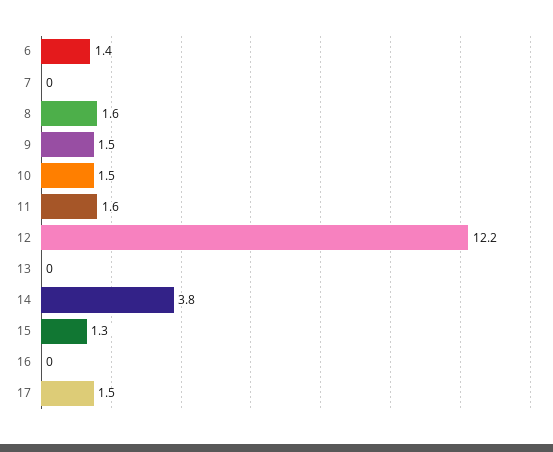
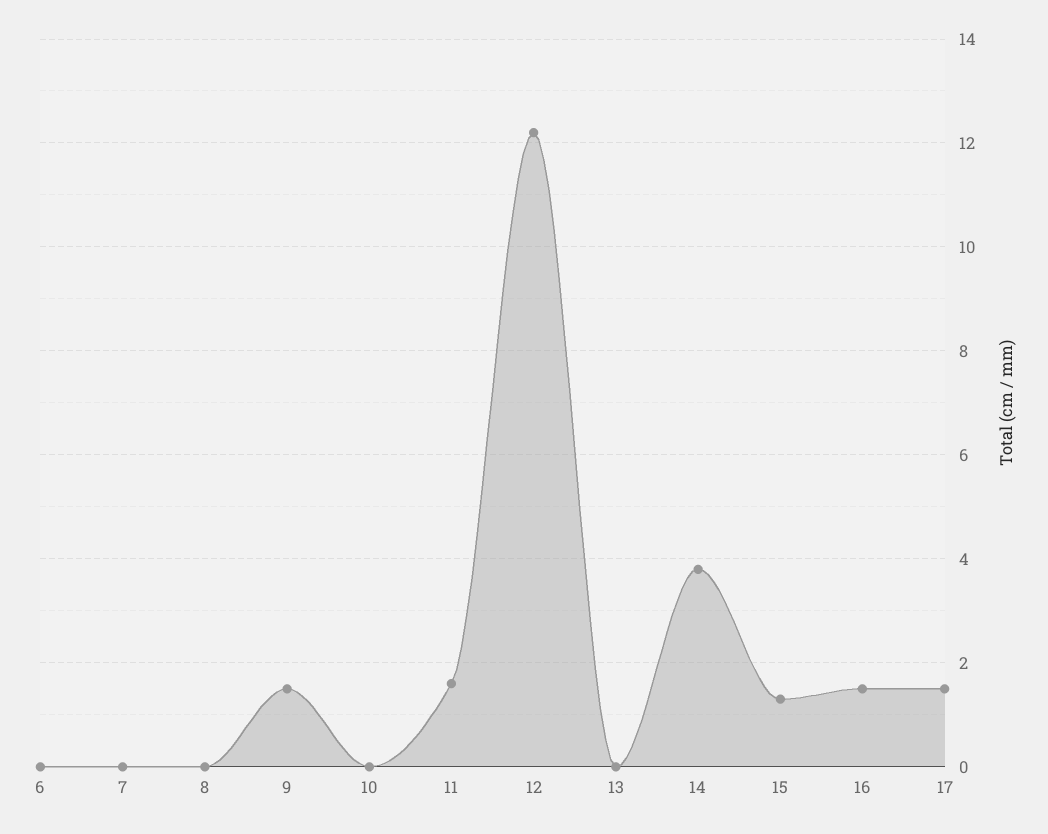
6: 1.4 -> 0
8: 1.6 -> 0
10: 1.5 -> 0
16: 0 -> 1.5

